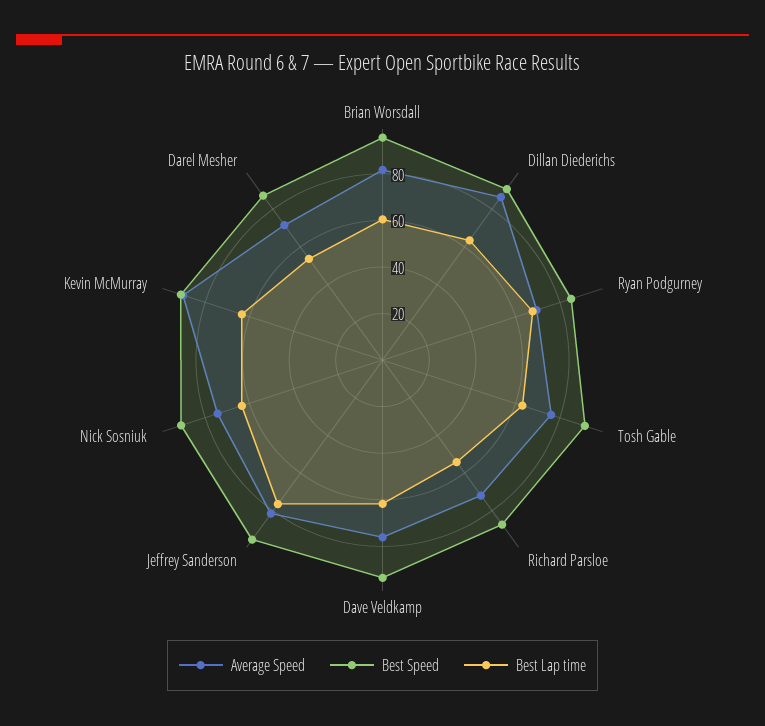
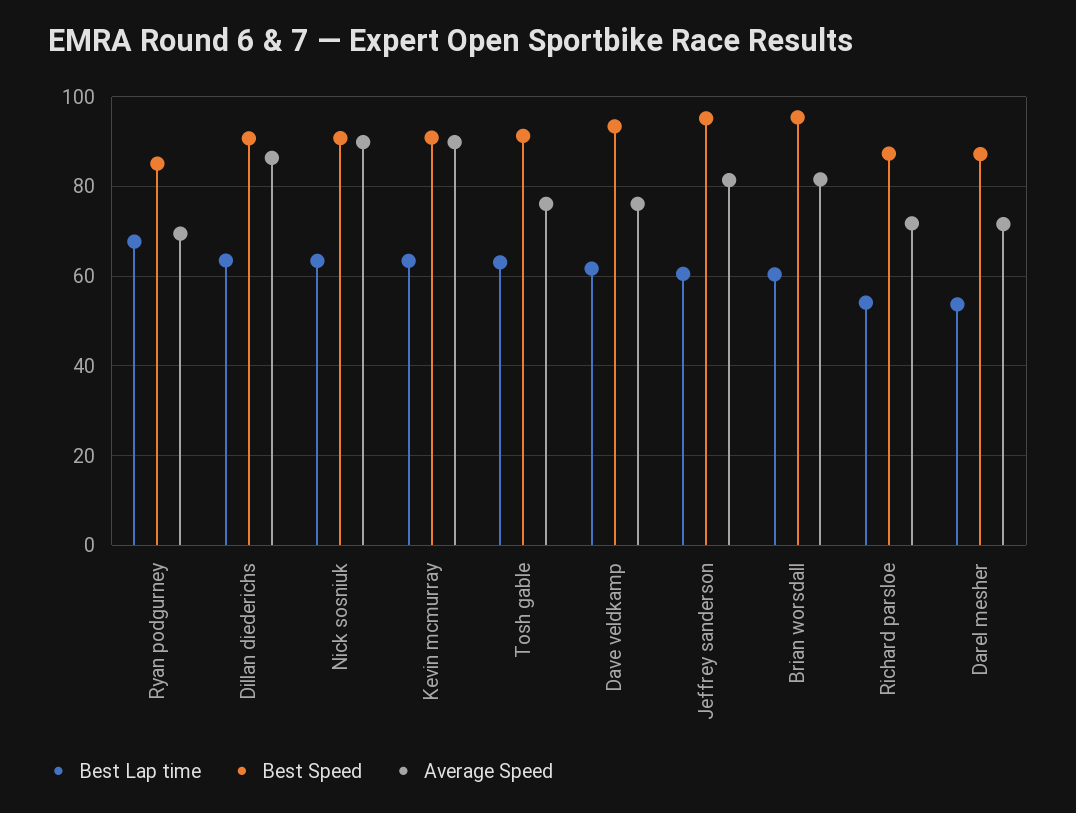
Best Lap time, Jeffrey Sanderson: 75 -> 60
Average Speed, Nick Sosniuk: 75 -> 90

